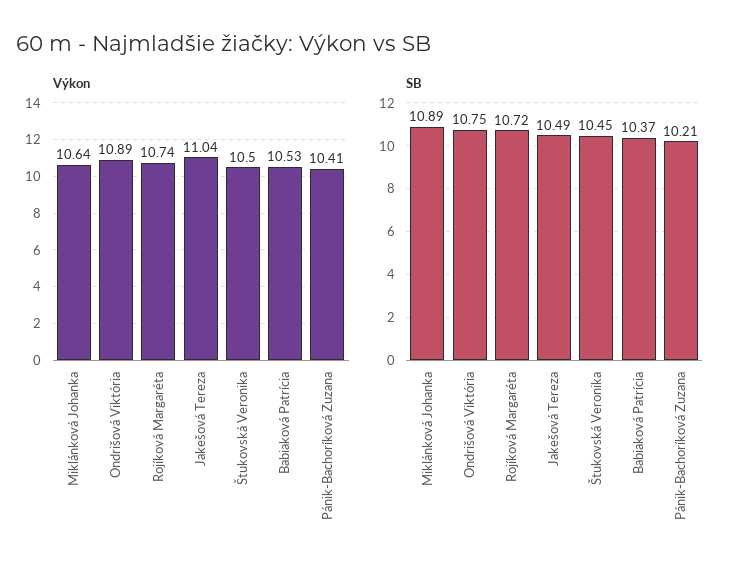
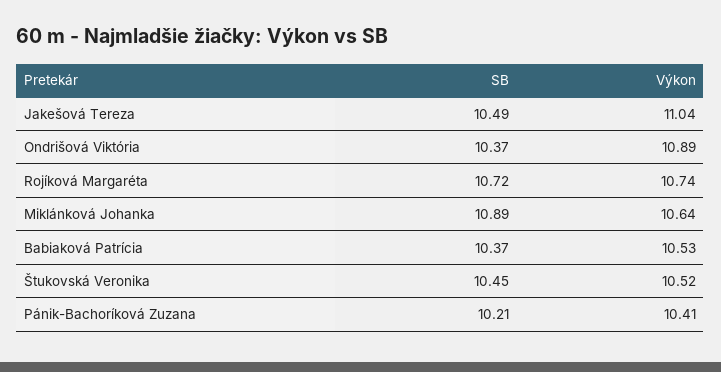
Výkon, Štukovská Veronika: 10.5 -> 10.52
SB, Ondrišová Viktória: 10.75 -> 10.37

